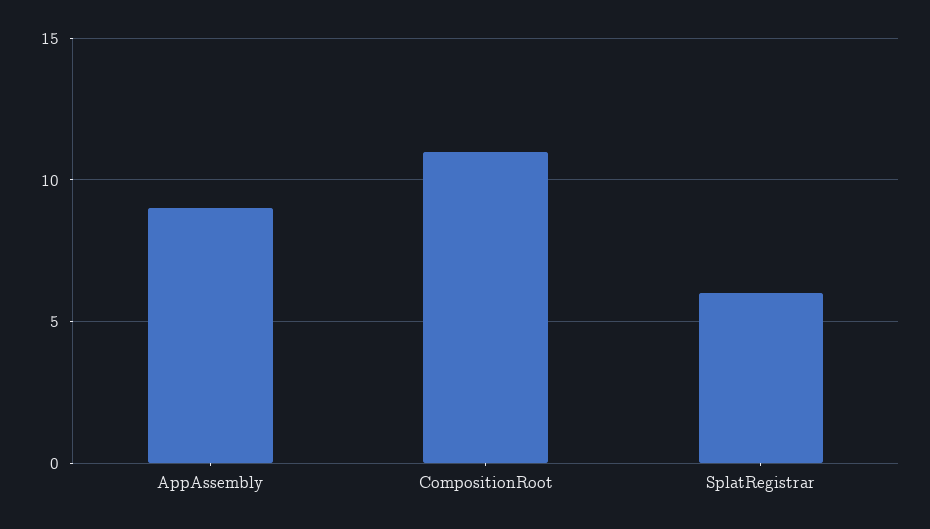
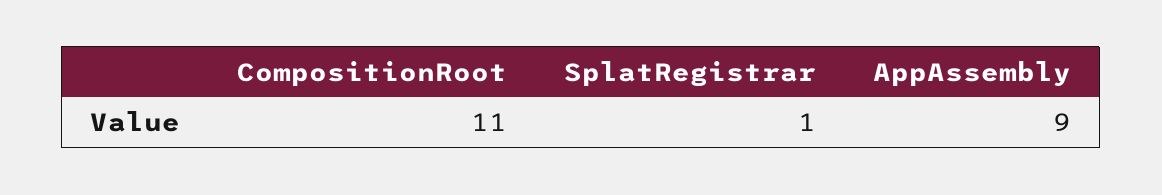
SplatRegistrar: 6 -> 1

